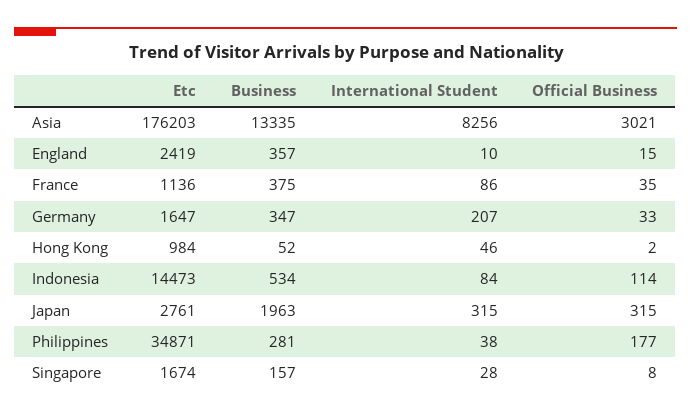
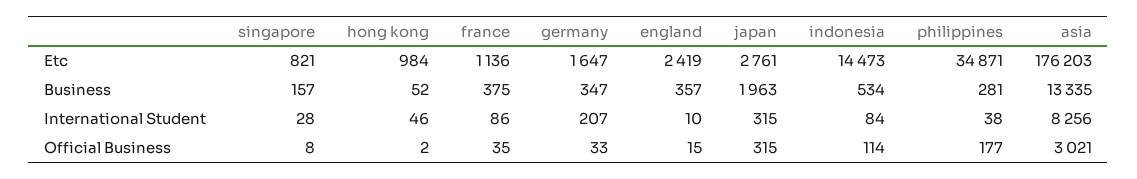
Etc, Singapore: 1674 -> 821

